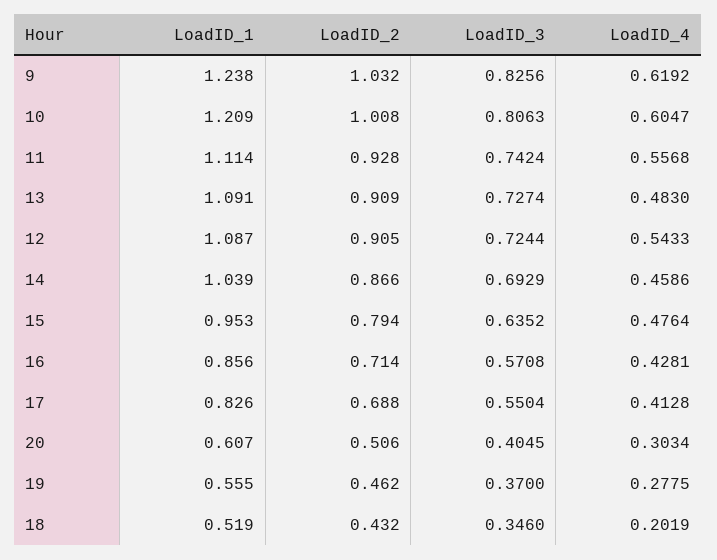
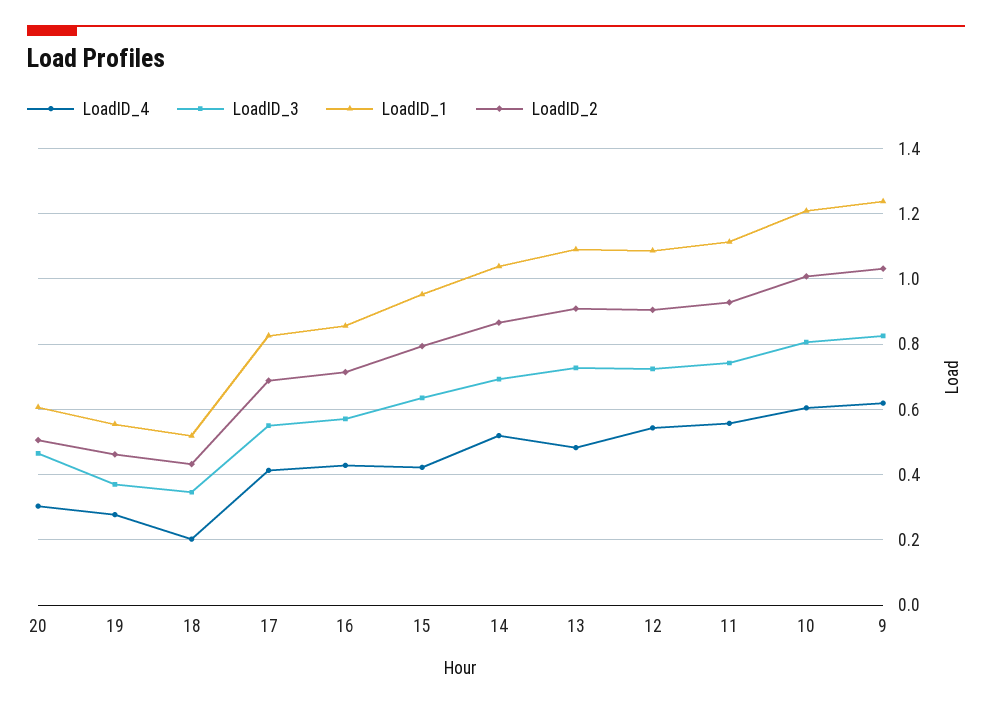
LoadID_4, 14: 0.4586 -> 0.52
LoadID_4, 15: 0.4764 -> 0.42
LoadID_3, 20: 0.4045 -> 0.46

